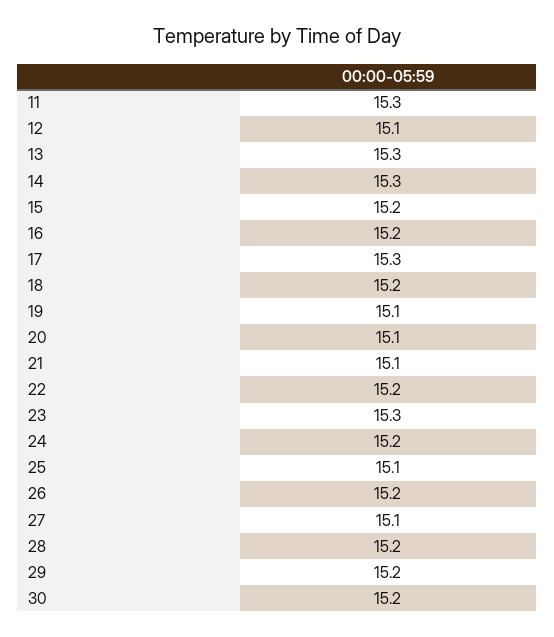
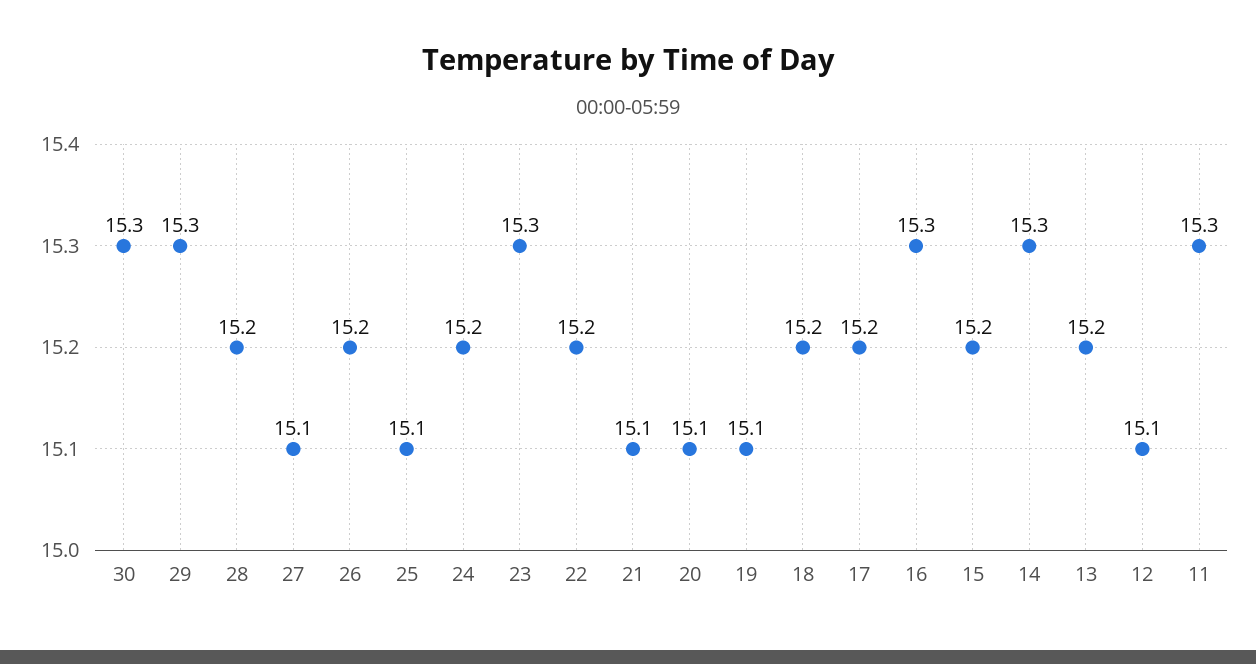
13: 15.3 -> 15.2
16: 15.2 -> 15.3
17: 15.3 -> 15.2
29: 15.2 -> 15.3
30: 15.2 -> 15.3

